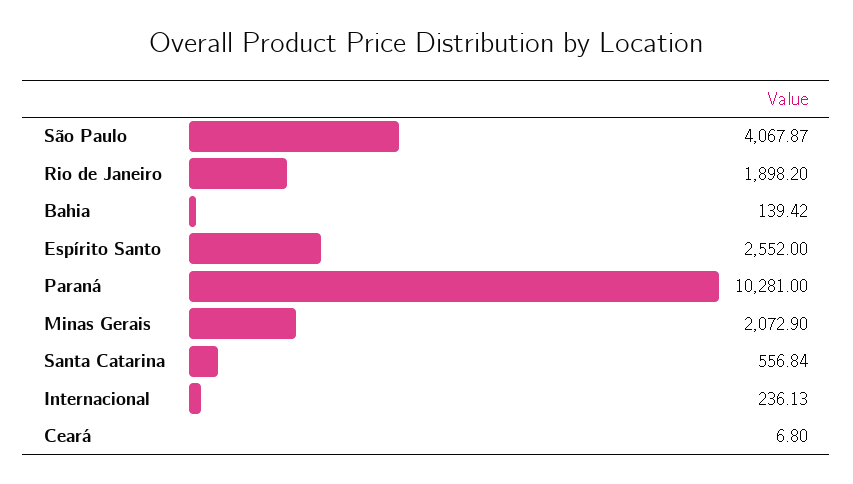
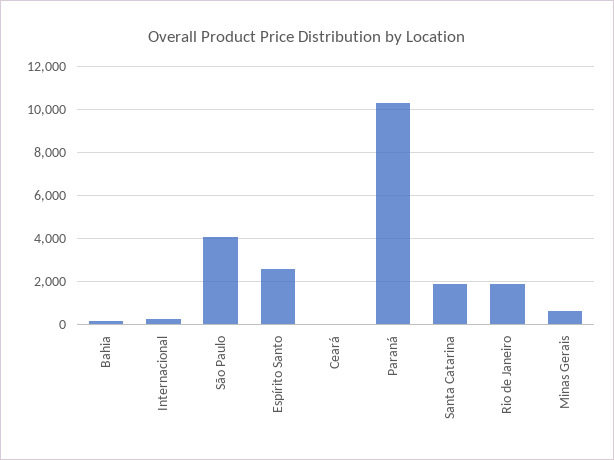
Minas Gerais: 2072.9 -> 500
Santa Catarina: 556.84 -> 2000

